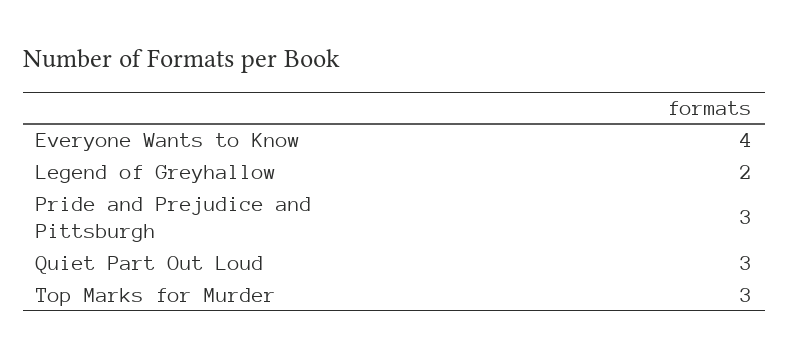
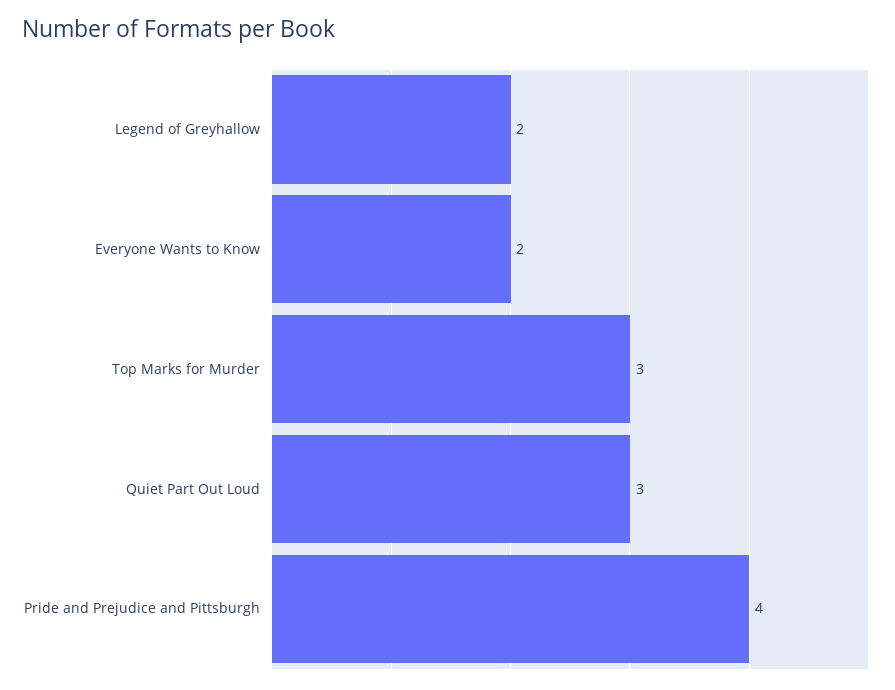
Everyone Wants to Know: 4 -> 2
Pride and Prejudice and Pittsburgh: 3 -> 4

